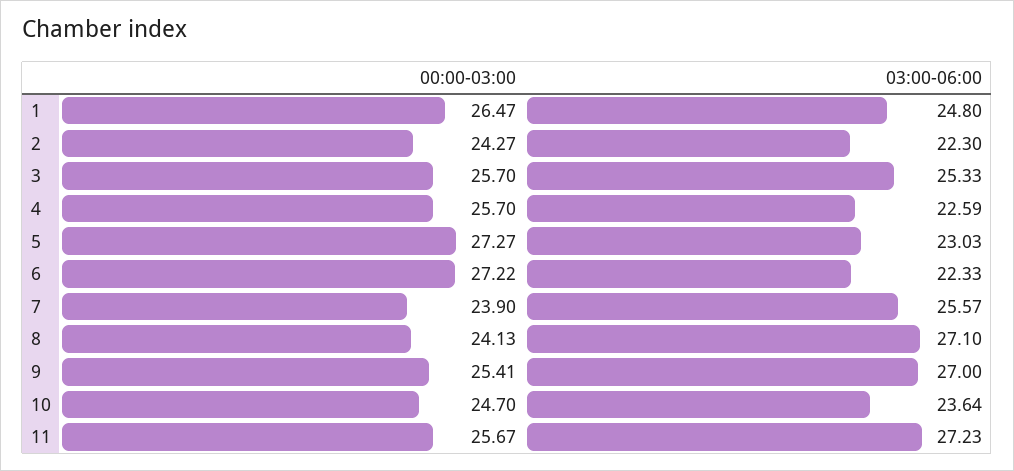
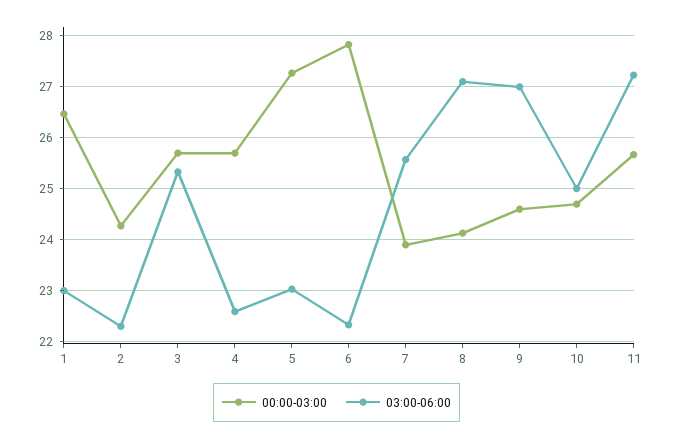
03:00-06:00, 1: 24.8 -> 23
00:00-03:00, 6: 27.22 -> 27.8
00:00-03:00, 9: 25.41 -> 24.6
03:00-06:00, 10: 23.64 -> 25

